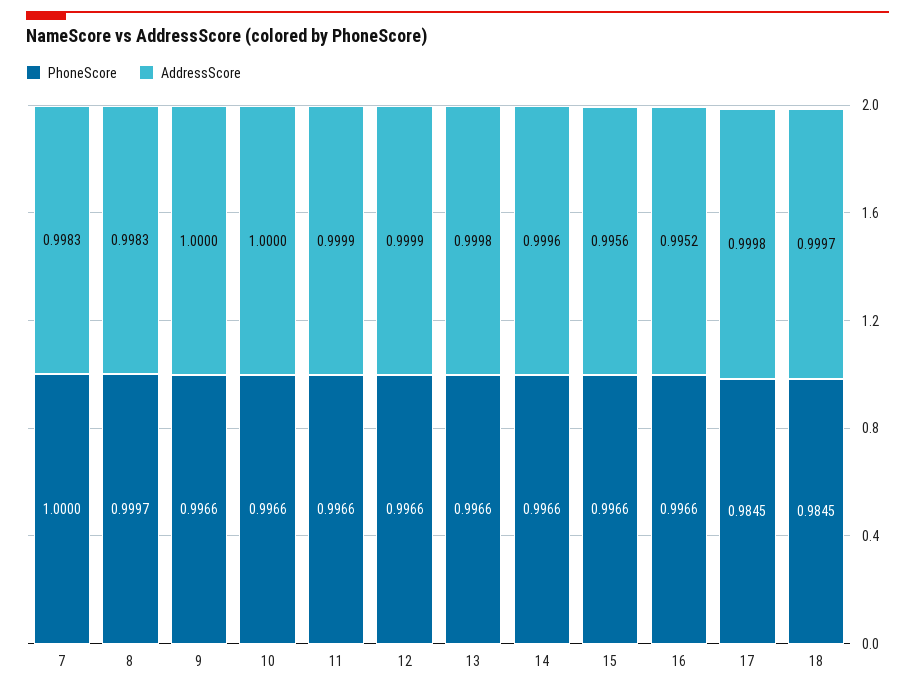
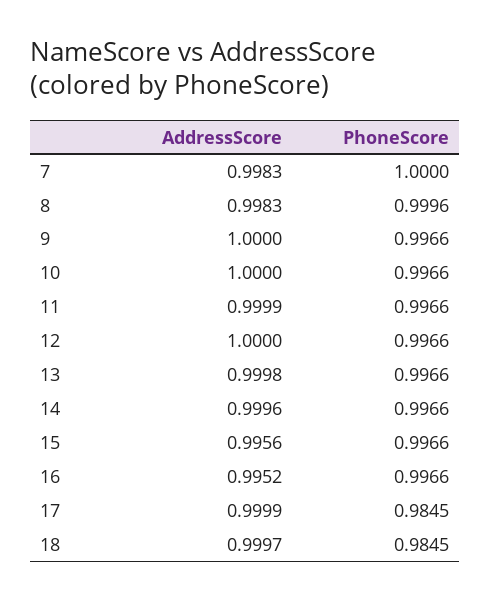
PhoneScore, 8: 0.9997 -> 0.9996
AddressScore, 12: 0.9999 -> 1
AddressScore, 17: 0.9998 -> 0.9999

